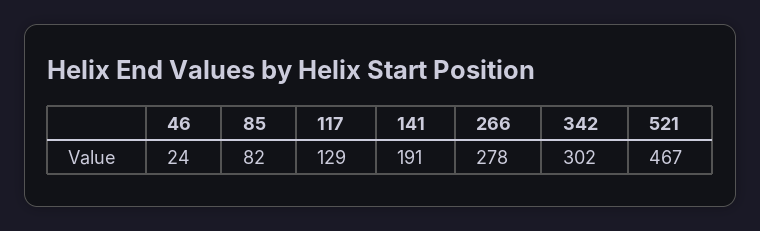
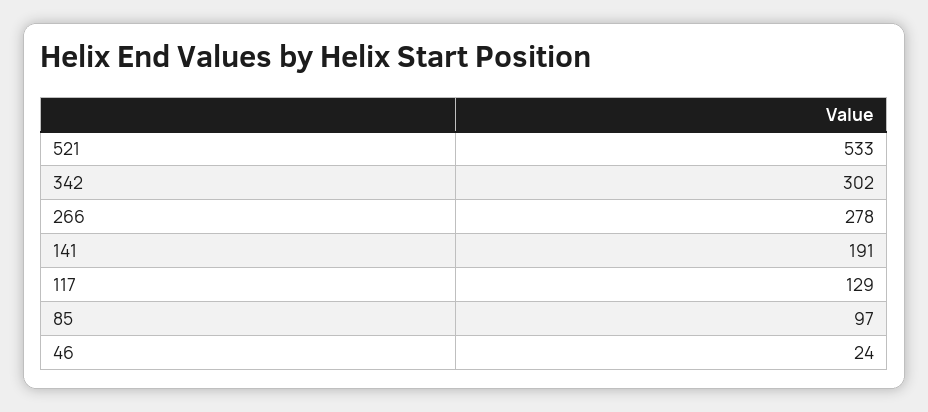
85: 82 -> 97
521: 467 -> 533

